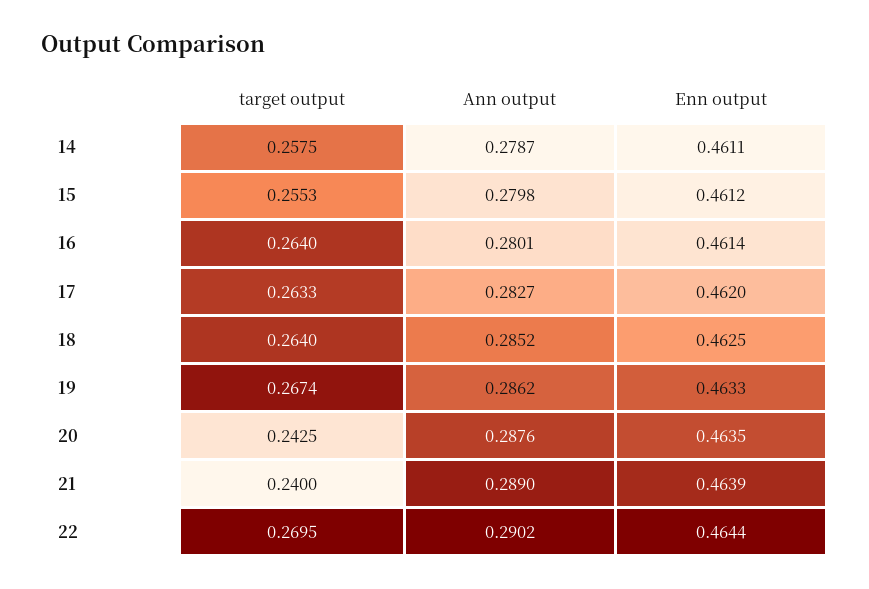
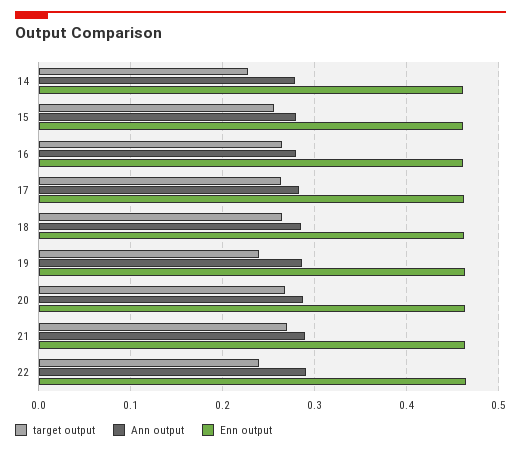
target output, 14: 0.2575 -> 0.23
target output, 19: 0.2674 -> 0.24
target output, 20: 0.2425 -> 0.27
target output, 21: 0.24 -> 0.27
target output, 22: 0.2695 -> 0.24

